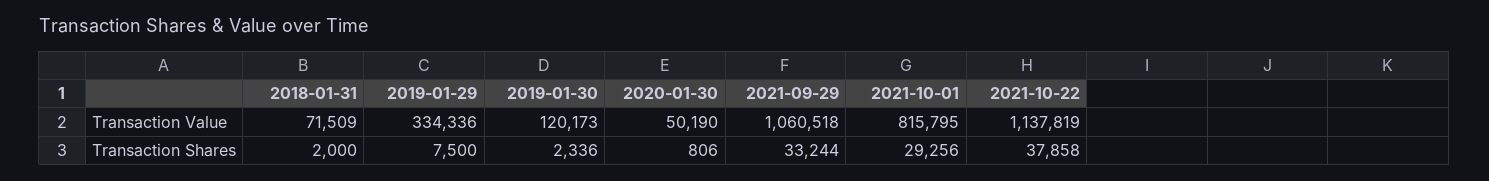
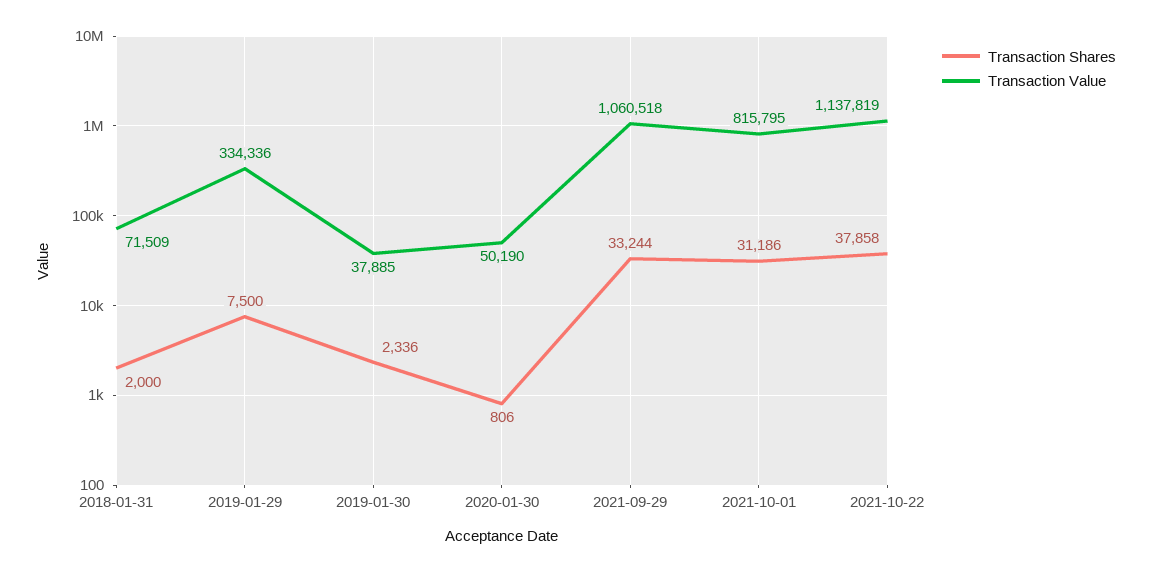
Transaction Value, 2019-01-30: 120173 -> 37885
Transaction Shares, 2021-10-01: 29256 -> 31186

